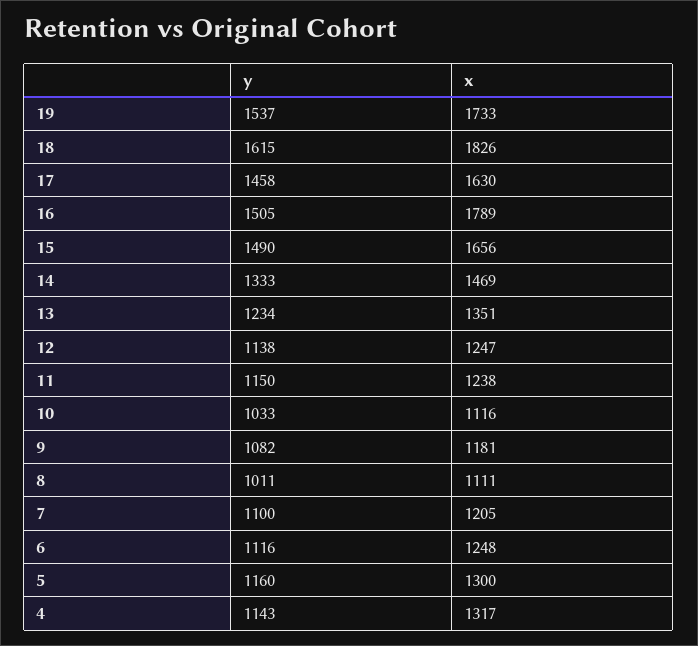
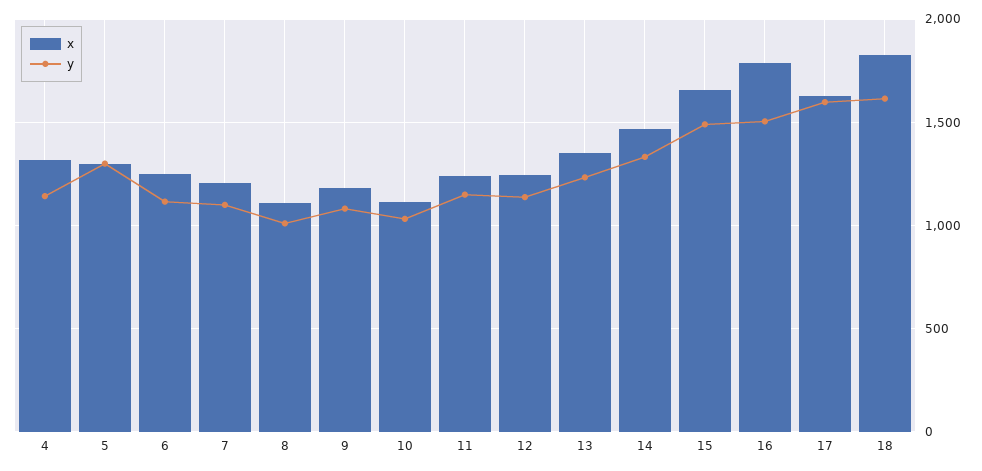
y, 19: 1537 -> none
x, 19: 1733 -> none
y, 17: 1458 -> 1600
y, 5: 1160 -> 1300

